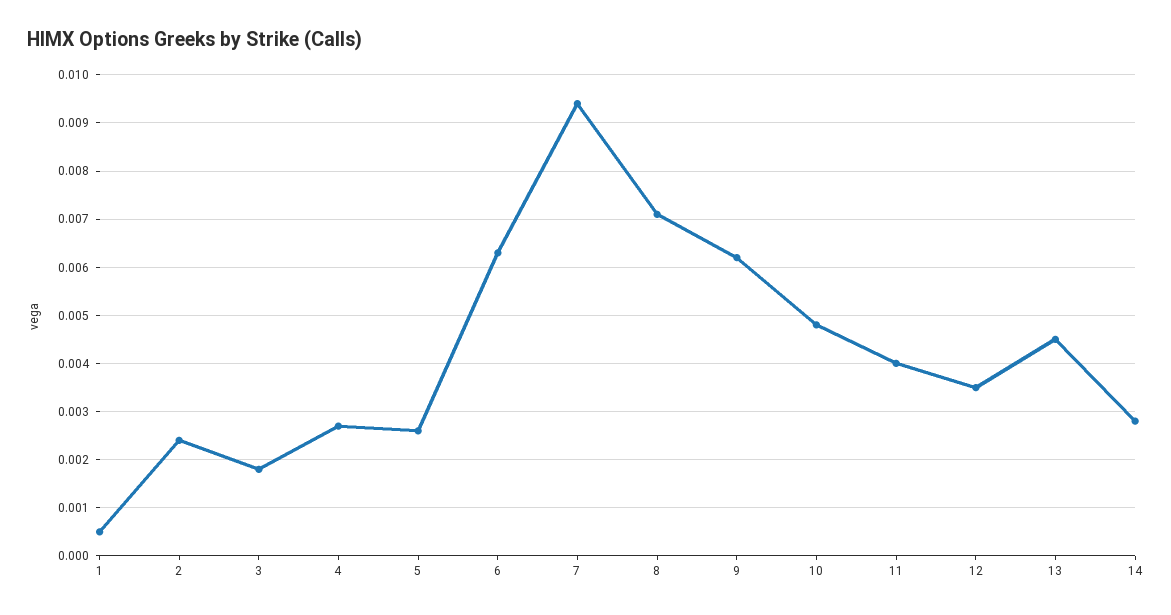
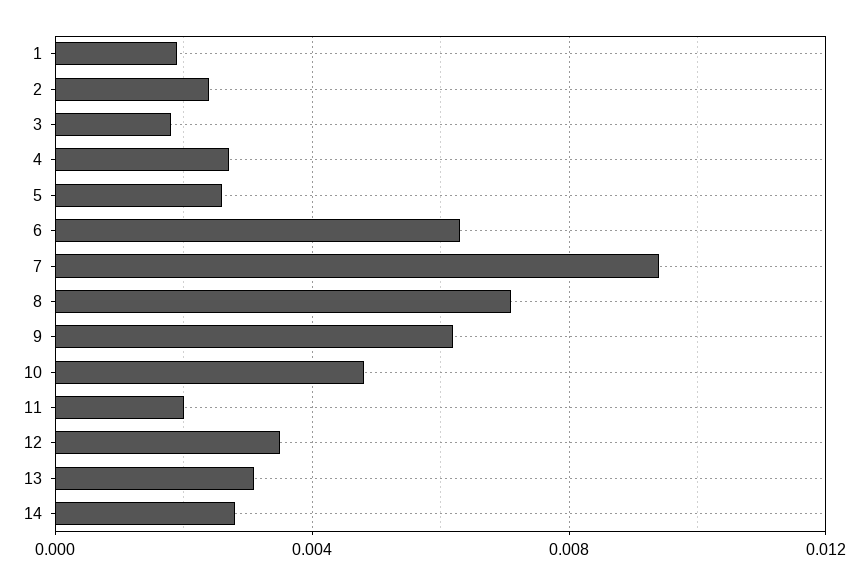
1: 0.0005 -> 0.002
11: 0.004 -> 0.002
13: 0.0045 -> 0.003

